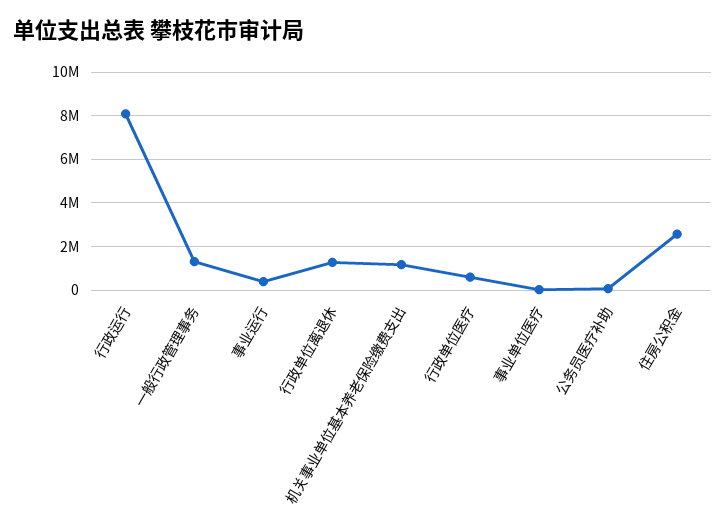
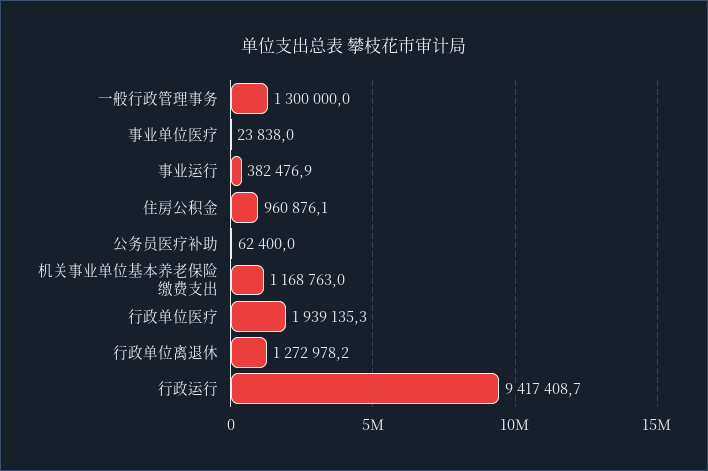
行政运行: 8000000 -> 9417408.7
行政单位医疗: 500000 -> 1939135.3
住房公积金: 2500000 -> 960876.1

